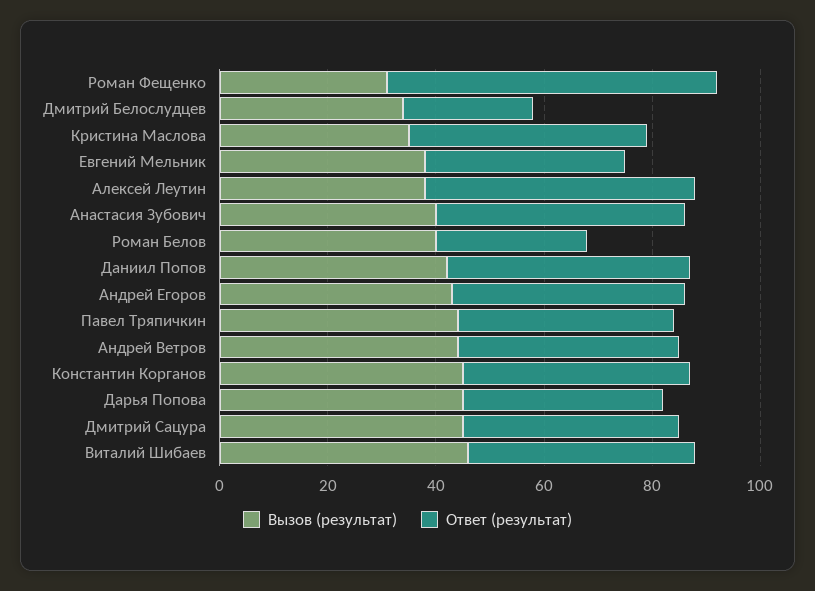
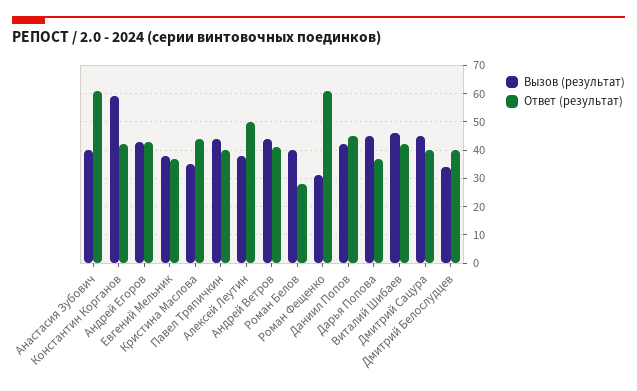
Ответ (результат), Дмитрий Белослудцев: 25 -> 40
Ответ (результат), Анастасия Зубович: 45 -> 60
Вызов (результат), Константин Корганов: 45 -> 60

